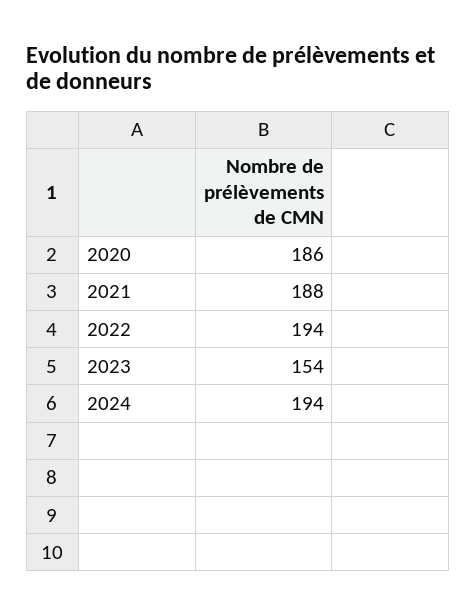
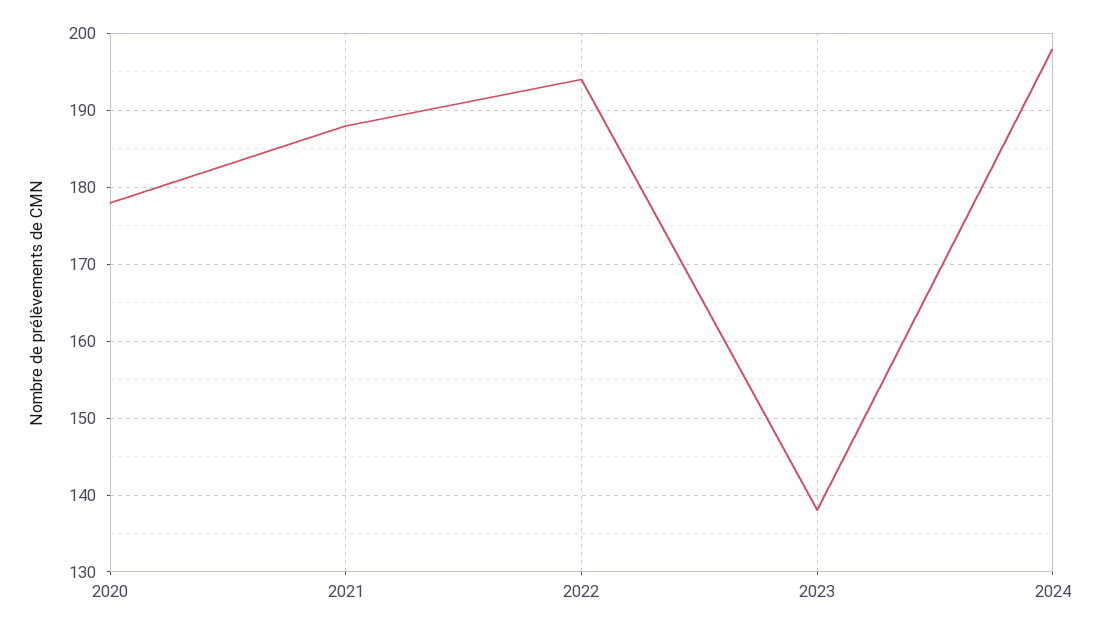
2020: 186 -> 178
2023: 154 -> 138
2024: 194 -> 198

